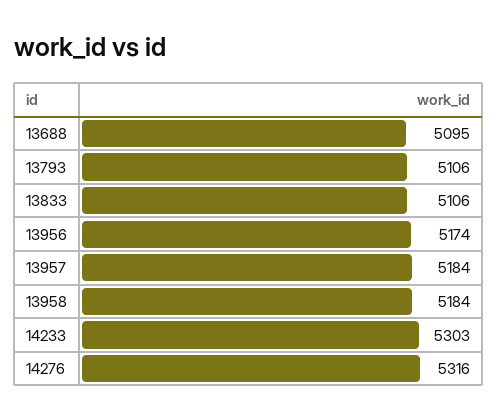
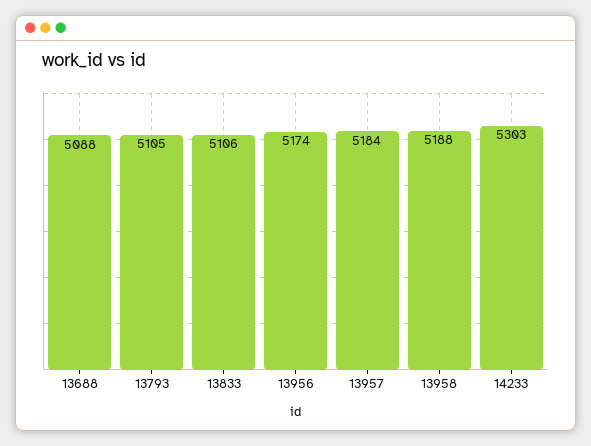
13688: 5095 -> 5088
13793: 5106 -> 5105
13958: 5184 -> 5188
14276: 5316 -> none

